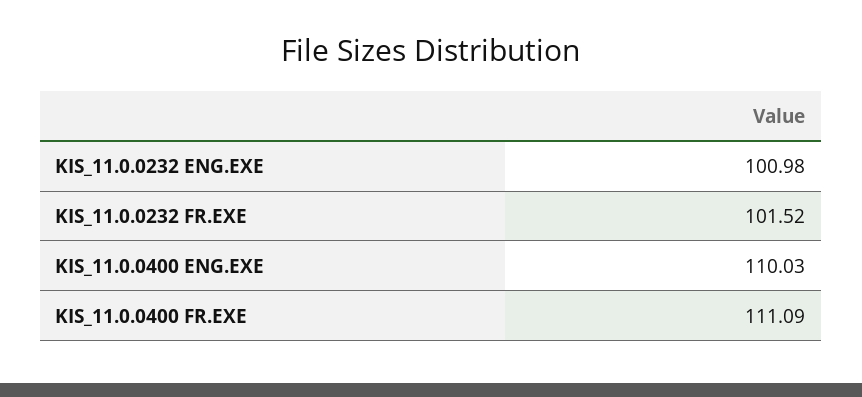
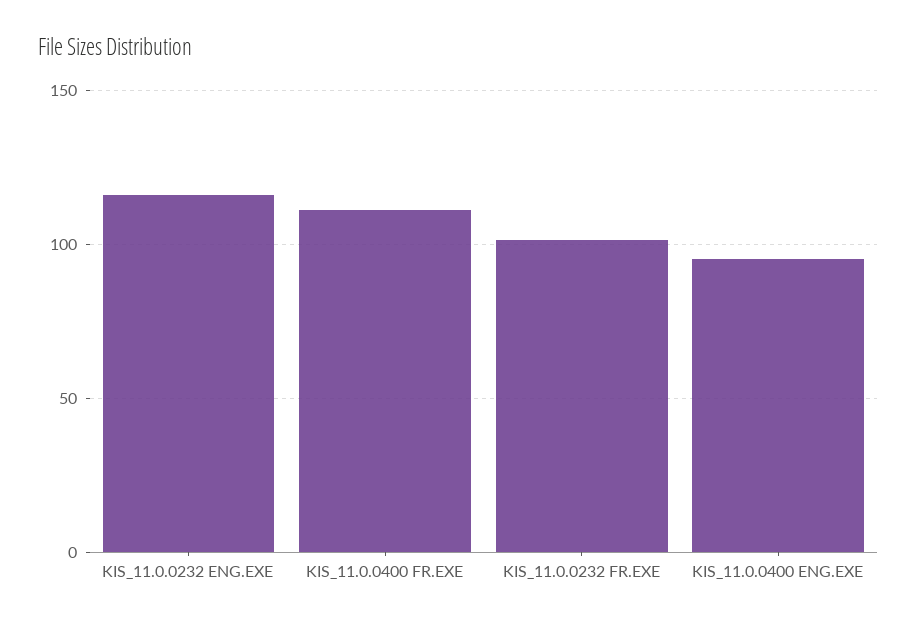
KIS_11.0.0232 ENG.EXE: 100.98 -> 115
KIS_11.0.0400 ENG.EXE: 110.03 -> 95

